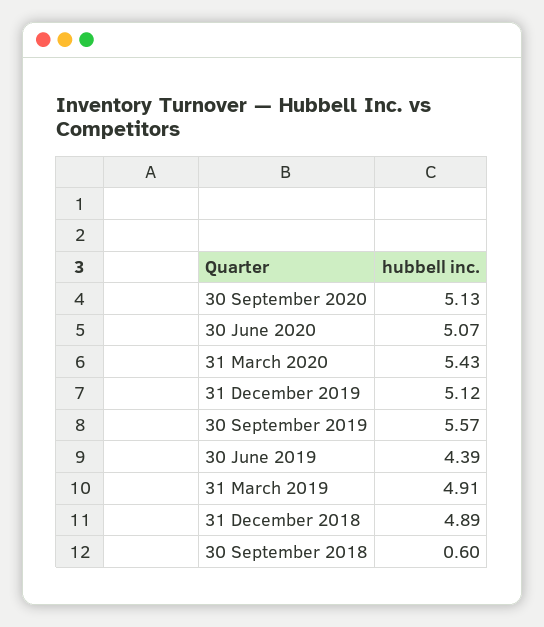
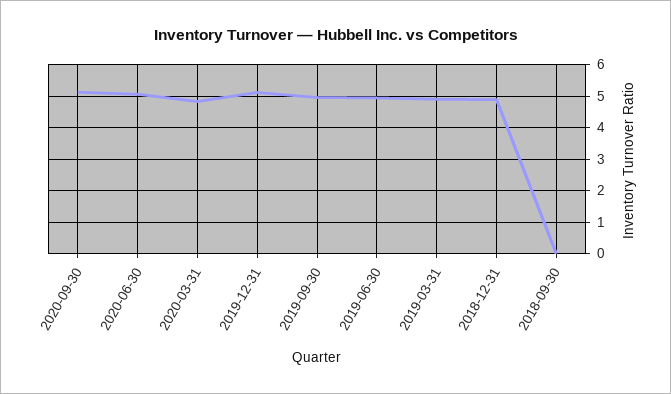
31 March 2020: 5.43 -> 4.8
30 September 2019: 5.57 -> 5
30 June 2019: 4.39 -> 5
30 September 2018: 0.6 -> 0

